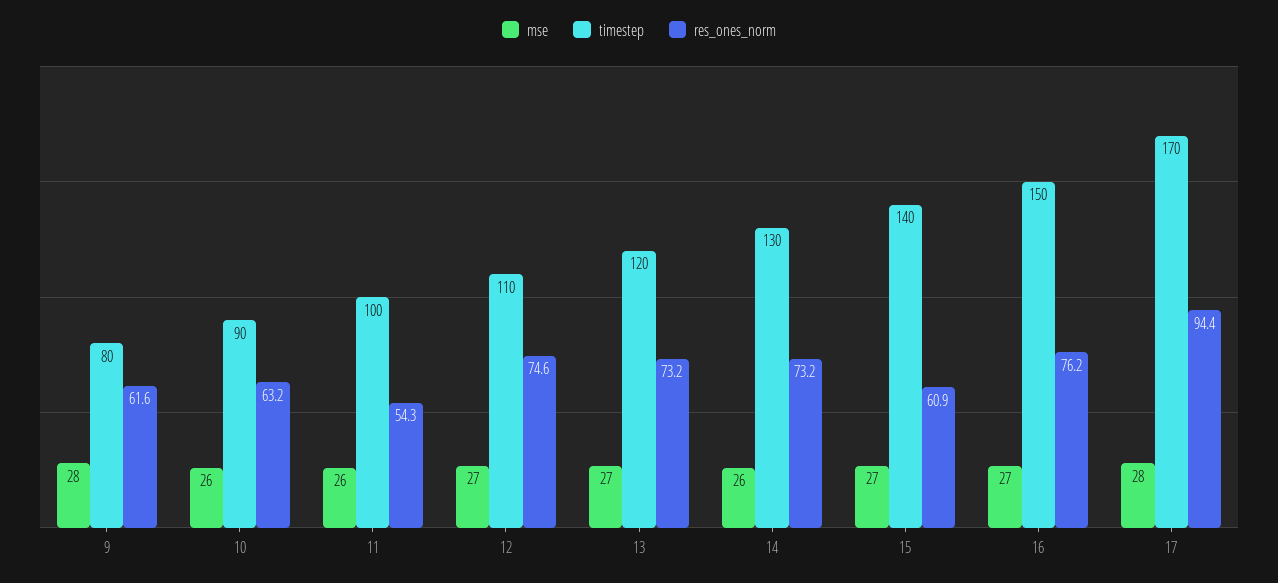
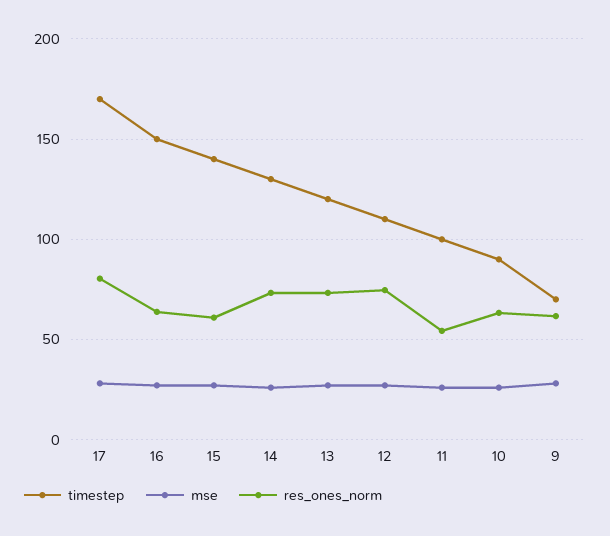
timestep, 9: 80 -> 70
res_ones_norm, 16: 76.2 -> 65
res_ones_norm, 17: 94.4 -> 80

